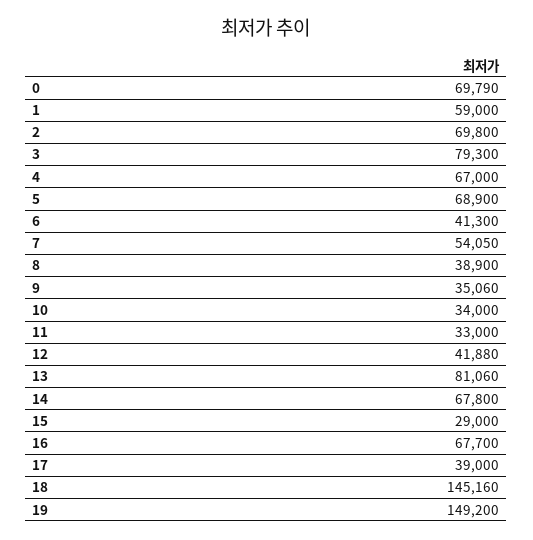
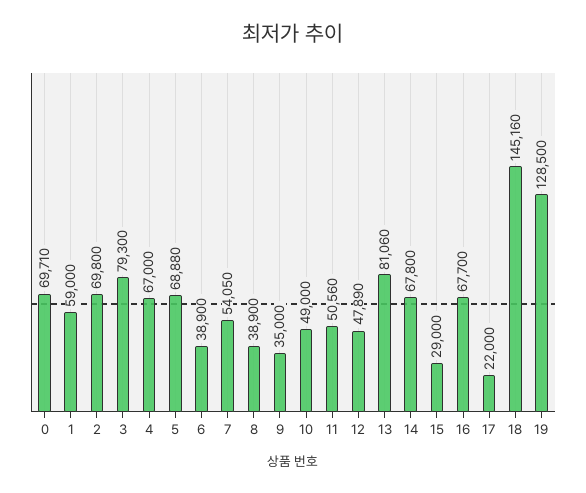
0: 69790 -> 69710
5: 68900 -> 68880
6: 41300 -> 38900
9: 35060 -> 35000
10: 34000 -> 49000
11: 33000 -> 50560
12: 41880 -> 47890
17: 39000 -> 22000
19: 149200 -> 128500

